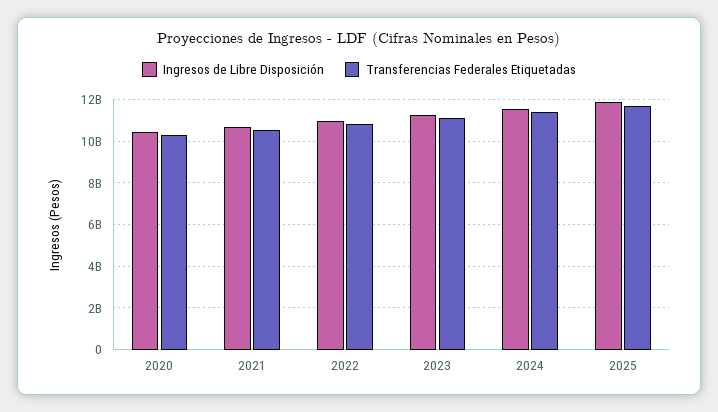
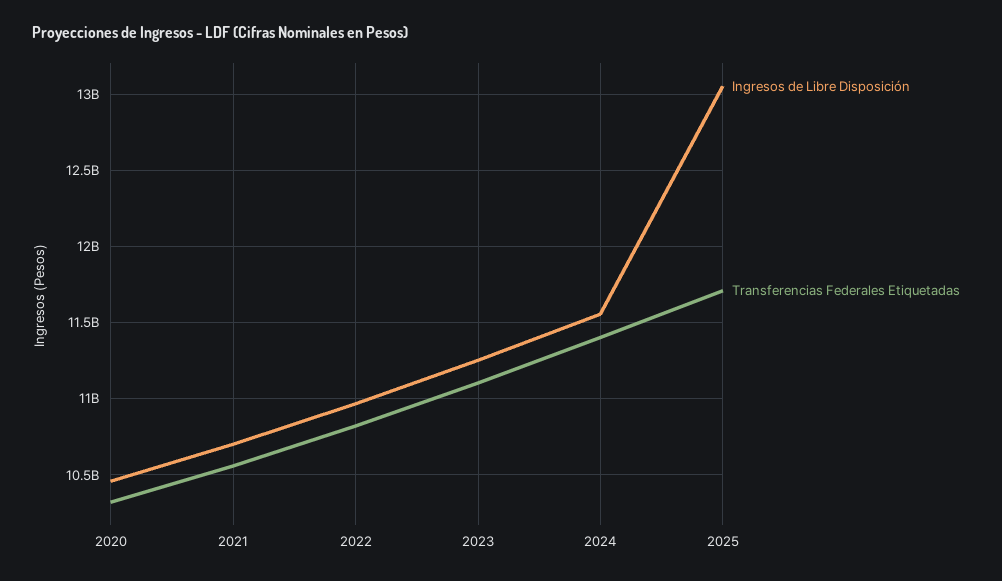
Ingresos de Libre Disposición, 2025: 12000000000 -> 13050000000

